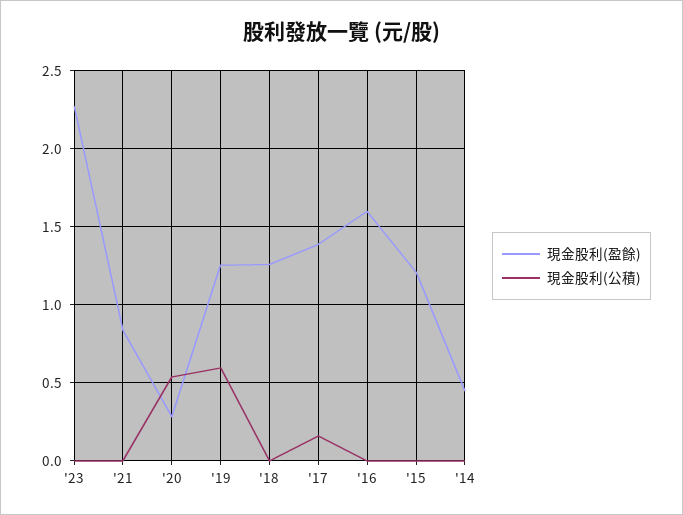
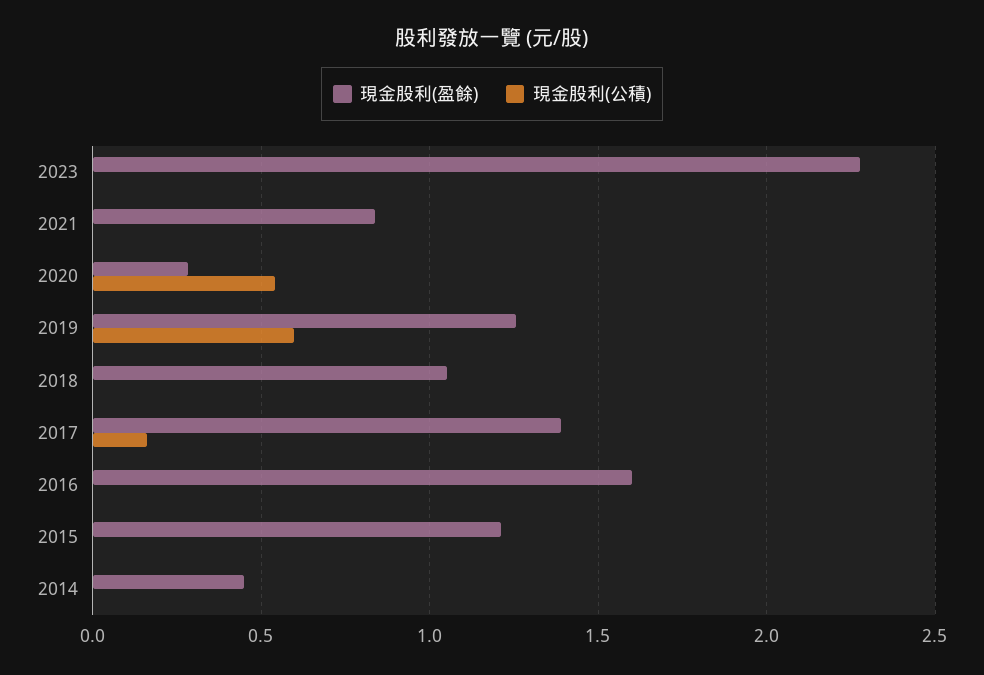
現金股利(盈餘), '18: 1.25 -> 1.05

